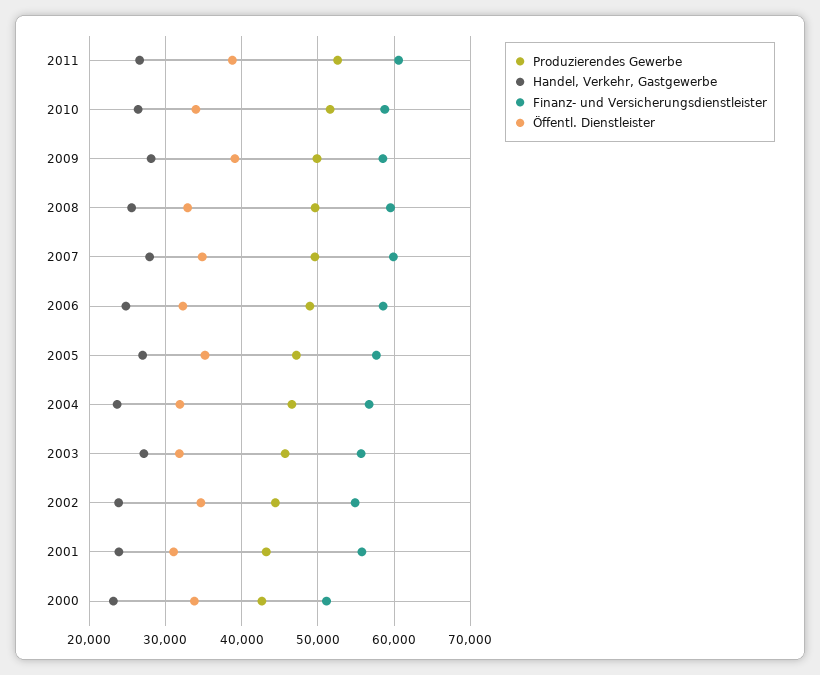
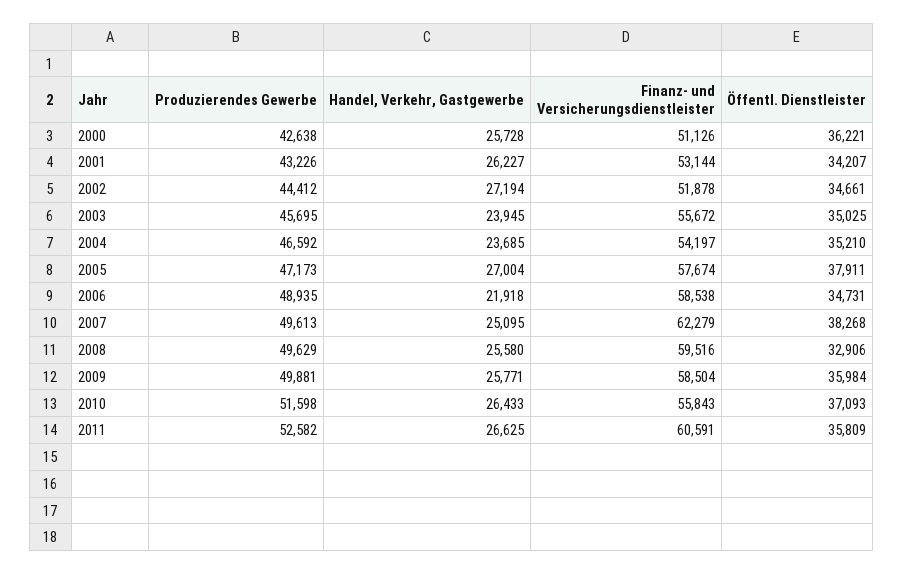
Öffentl. Dienstleister, 2011: 39000 -> 35809
Finanz- und Versicherungsdienstleister, 2010: 59000 -> 55843
Öffentl. Dienstleister, 2010: 34000 -> 37093
Handel, Verkehr, Gastgewerbe, 2009: 28000 -> 25771
Öffentl. Dienstleister, 2009: 39000 -> 35984
Handel, Verkehr, Gastgewerbe, 2007: 28000 -> 25095
Finanz- und Versicherungsdienstleister, 2007: 60000 -> 62279
Öffentl. Dienstleister, 2007: 35000 -> 38268
Handel, Verkehr, Gastgewerbe, 2006: 25000 -> 21918
Öffentl. Dienstleister, 2006: 32000 -> 34731
Öffentl. Dienstleister, 2005: 35000 -> 37911
Finanz- und Versicherungsdienstleister, 2004: 57000 -> 54197
Öffentl. Dienstleister, 2004: 32000 -> 35210
Handel, Verkehr, Gastgewerbe, 2003: 27000 -> 23945
Öffentl. Dienstleister, 2003: 32000 -> 35025
Handel, Verkehr, Gastgewerbe, 2002: 24000 -> 27194
Finanz- und Versicherungsdienstleister, 2002: 55000 -> 51878
Handel, Verkehr, Gastgewerbe, 2001: 24000 -> 26227
Finanz- und Versicherungsdienstleister, 2001: 56000 -> 53144
Öffentl. Dienstleister, 2001: 31000 -> 34207
Handel, Verkehr, Gastgewerbe, 2000: 23000 -> 25728
Öffentl. Dienstleister, 2000: 34000 -> 36221

